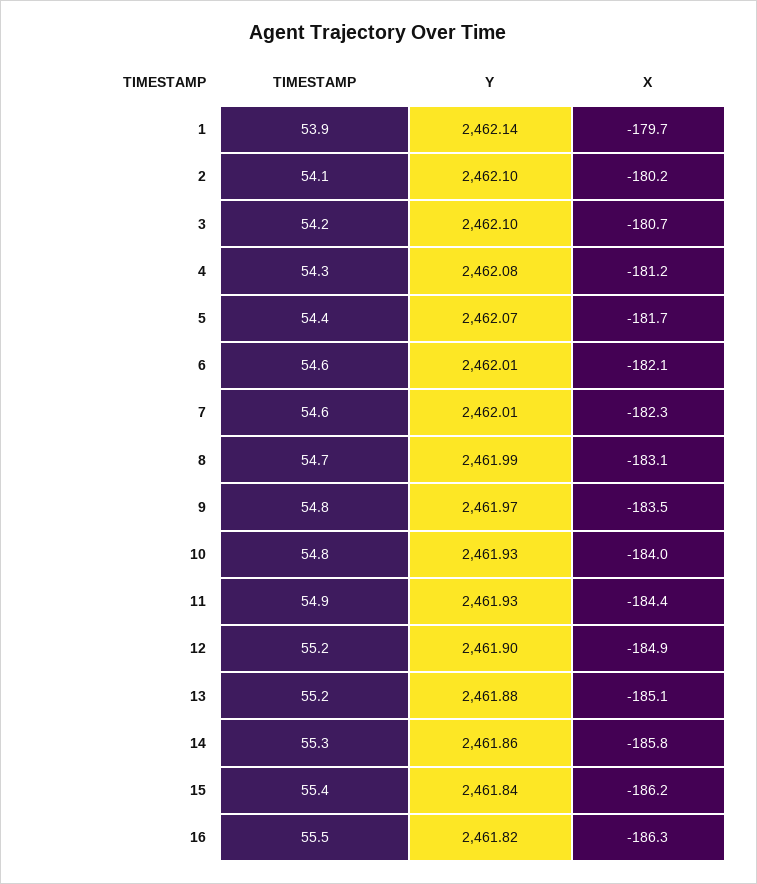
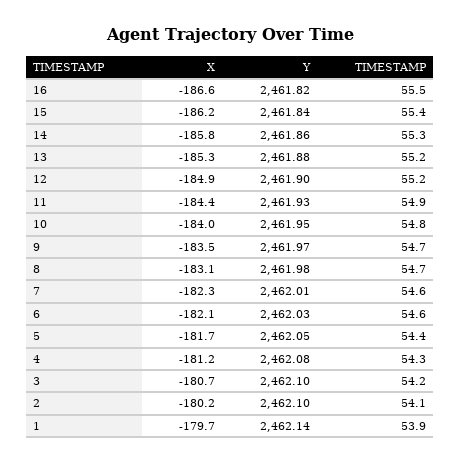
Y, 5: 2462.07 -> 2462.05
Y, 6: 2462.01 -> 2462.03
Y, 8: 2461.99 -> 2461.98
TIMESTAMP, 9: 54.8 -> 54.7
Y, 10: 2461.93 -> 2461.95
X, 13: -185.1 -> -185.3
X, 16: -186.3 -> -186.6

